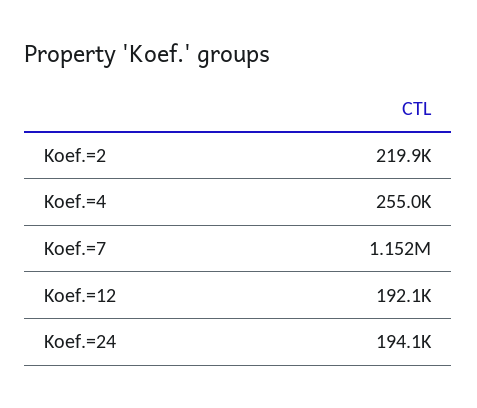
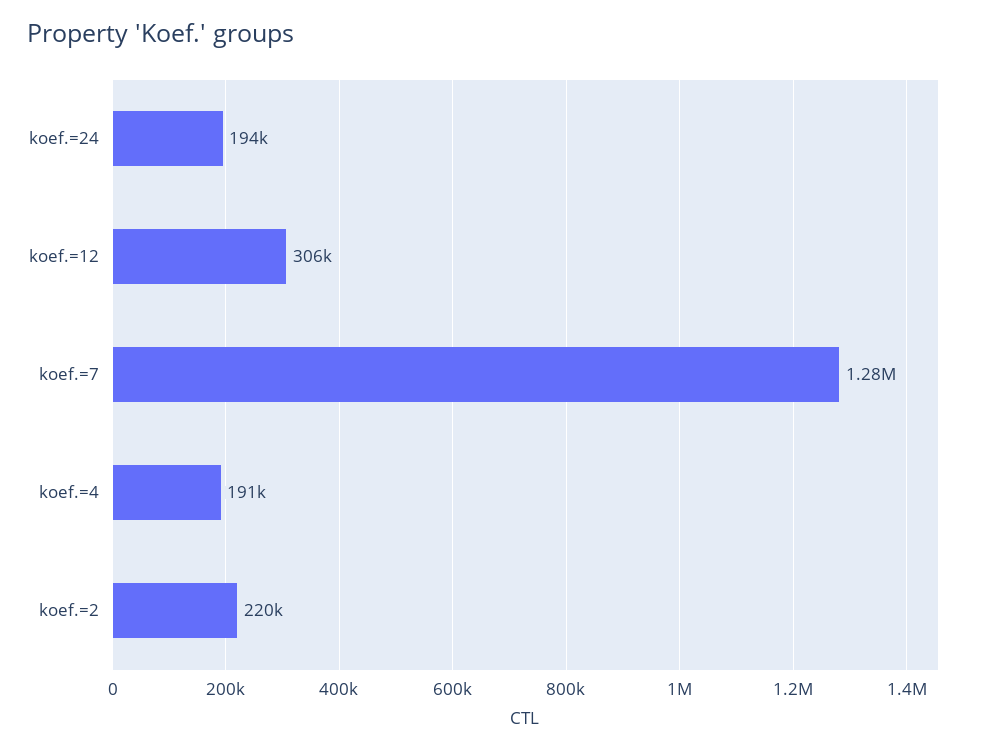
Koef.=4: 255000 -> 191000
Koef.=7: 1152000 -> 1280000
Koef.=12: 192100 -> 306000

